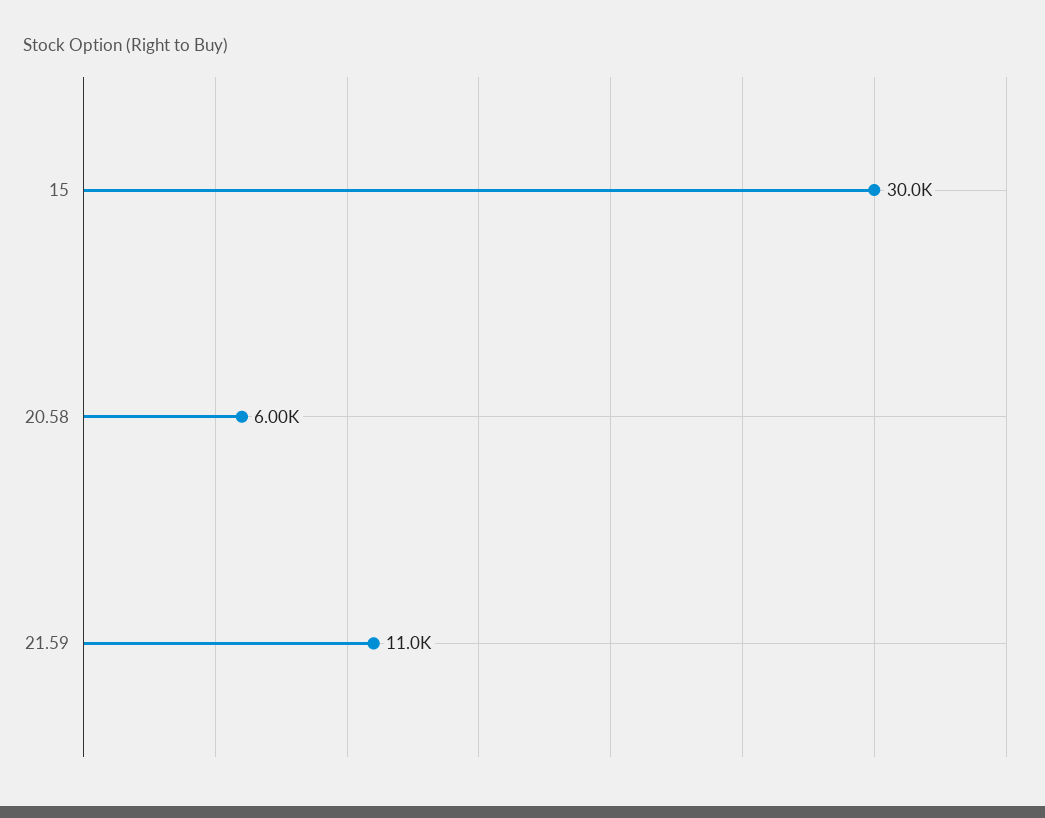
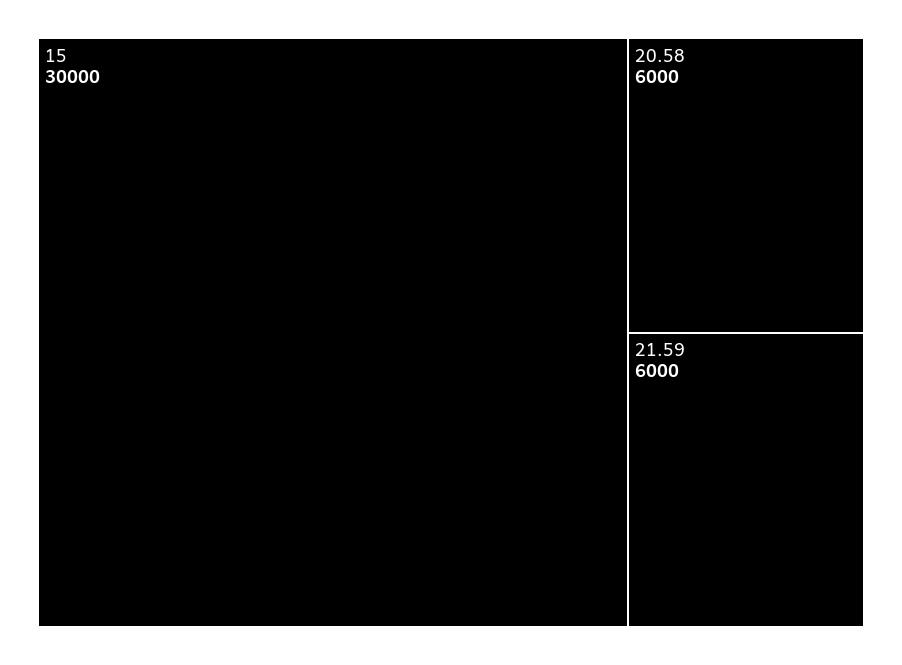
21.59: 11000 -> 6000

